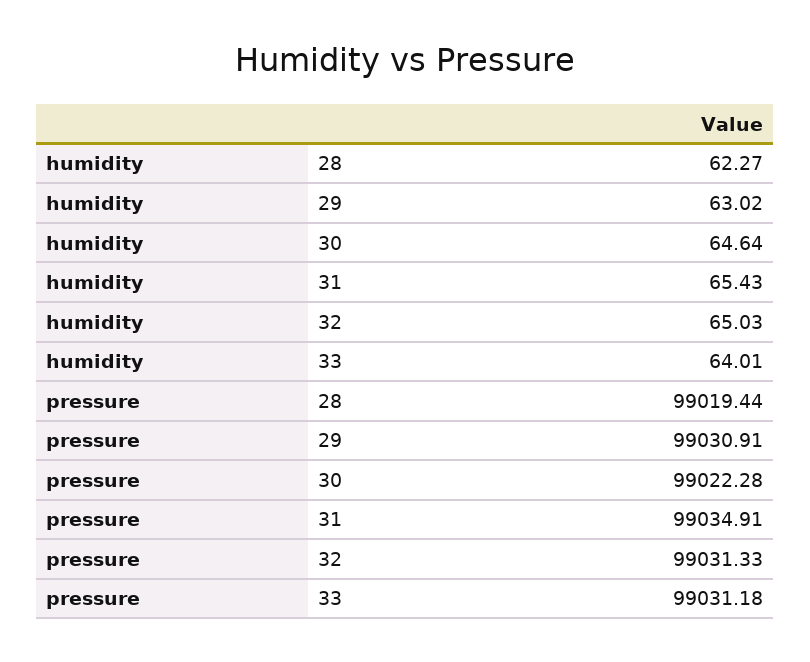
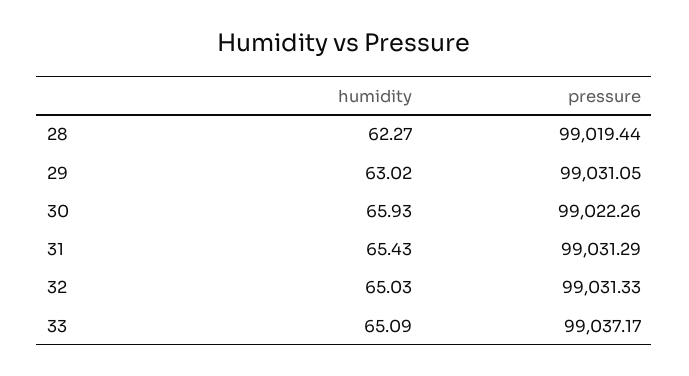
humidity, 30: 64.64 -> 65.93
humidity, 33: 64.01 -> 65.09
pressure, 29: 99030.91 -> 99031.05
pressure, 30: 99022.28 -> 99022.26
pressure, 31: 99034.91 -> 99031.29
pressure, 33: 99031.18 -> 99037.17

